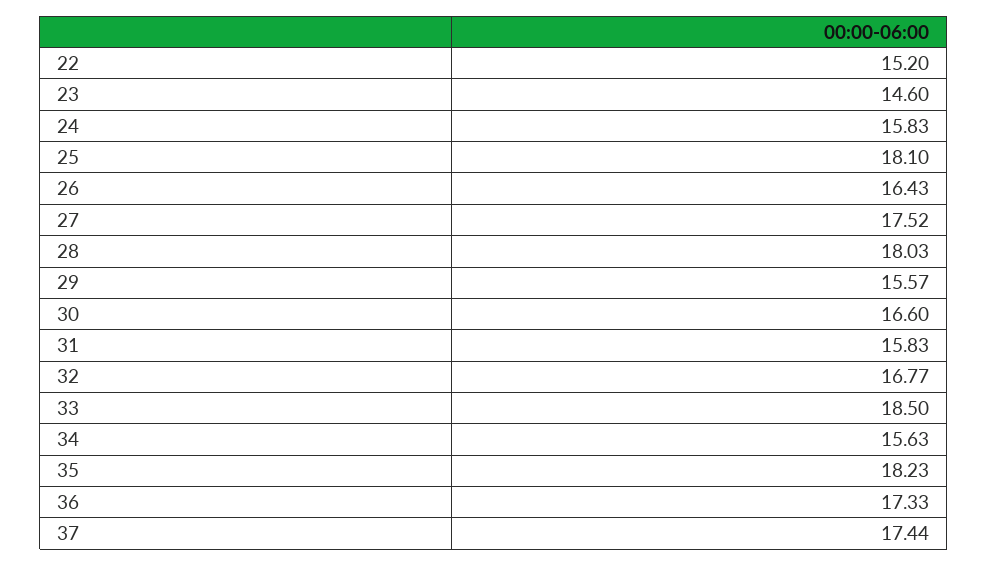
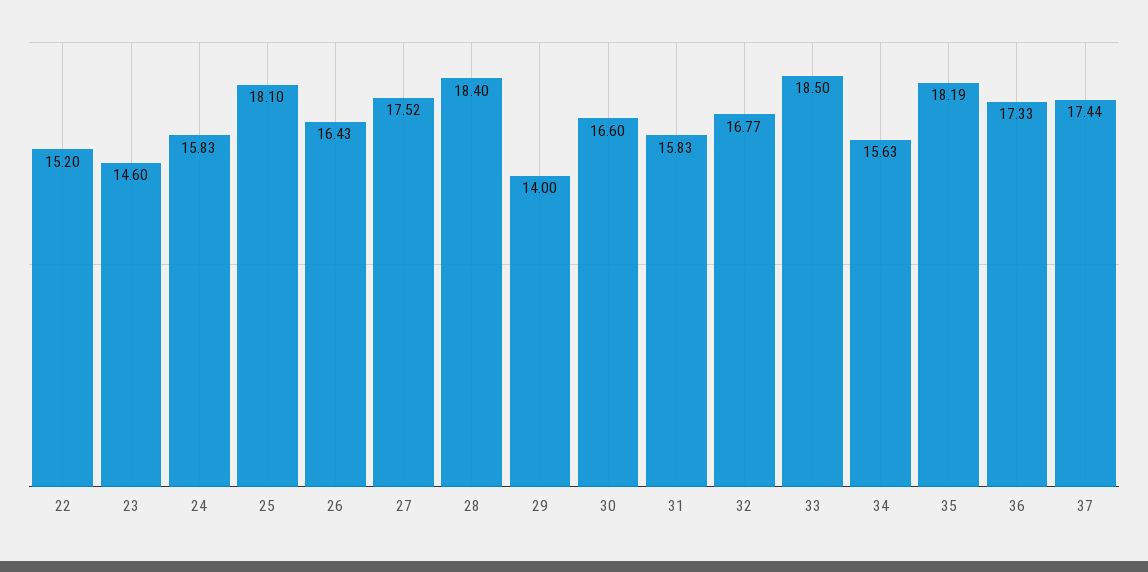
28: 18.03 -> 18.4
29: 15.57 -> 14
35: 18.23 -> 18.19

